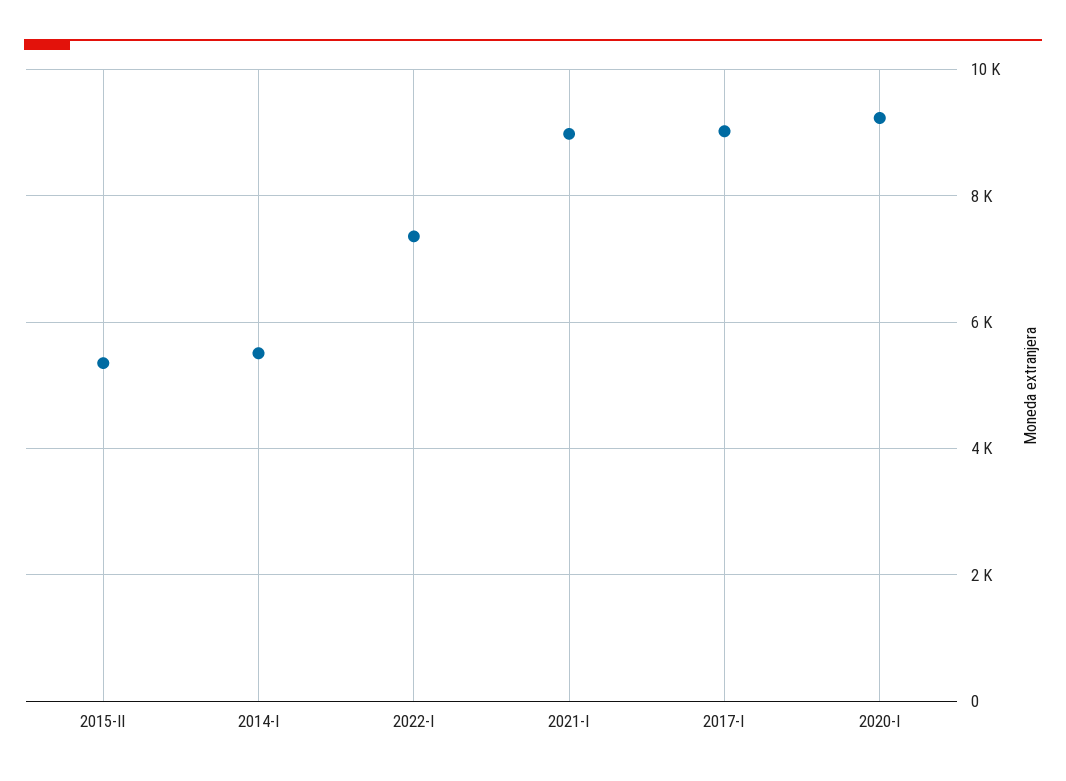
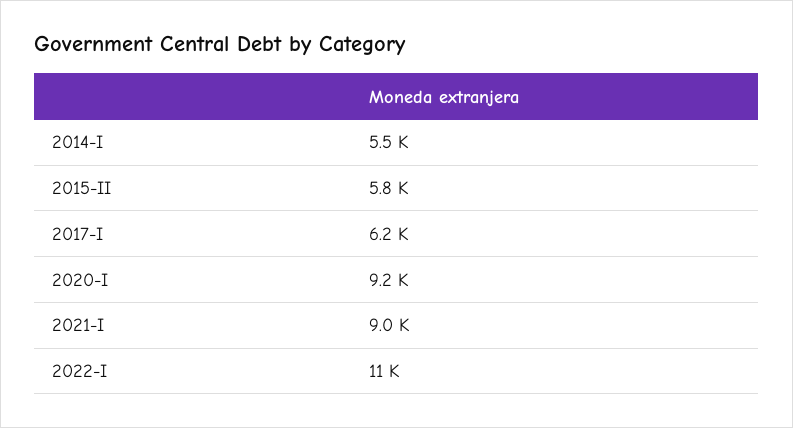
2015-II: 5400 -> 5800
2022-I: 7400 -> 11000
2017-I: 9000 -> 6200

